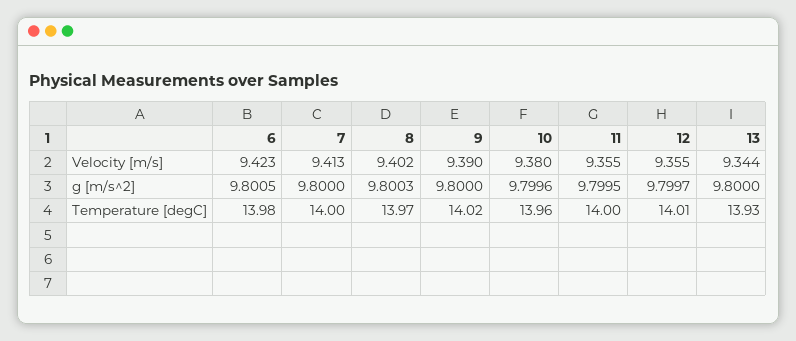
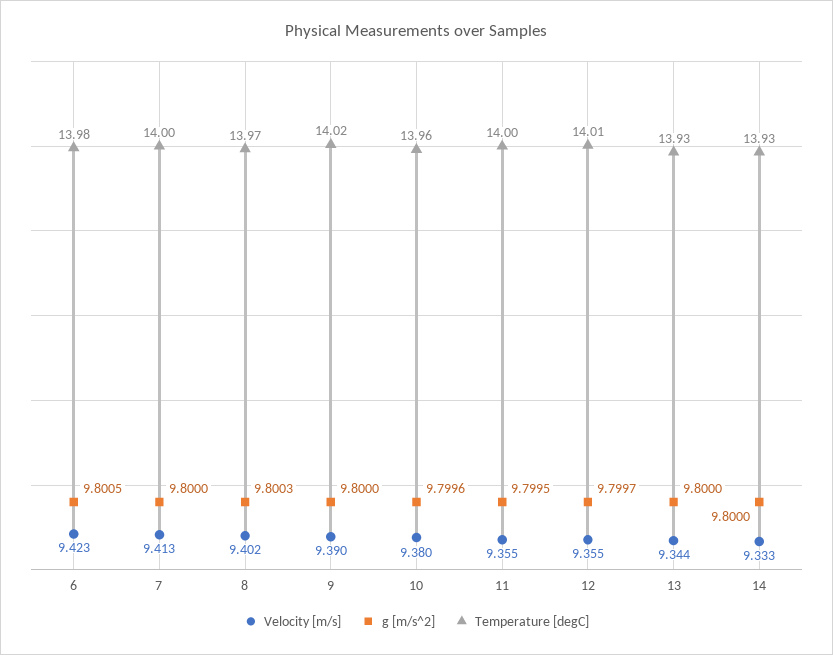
Velocity [m/s], 14: none -> 9.333
g [m/s^2], 14: none -> 9.8
Temperature [degC], 14: none -> 13.93

